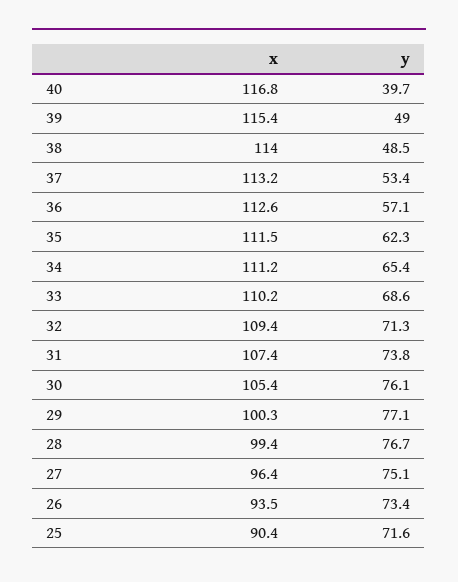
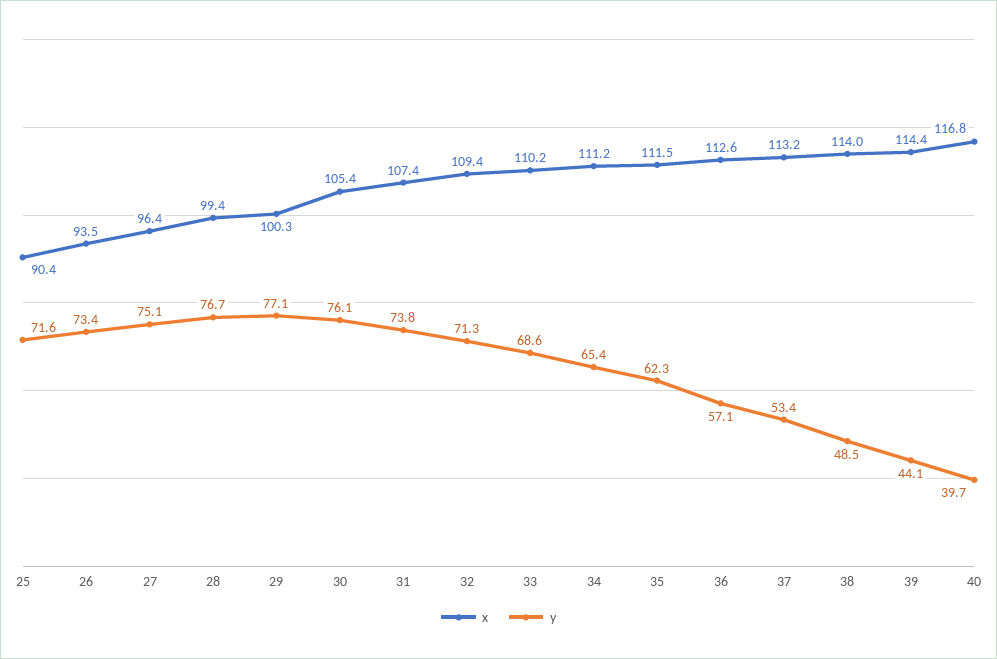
x, 39: 115.4 -> 114.4
y, 39: 49 -> 44.1

